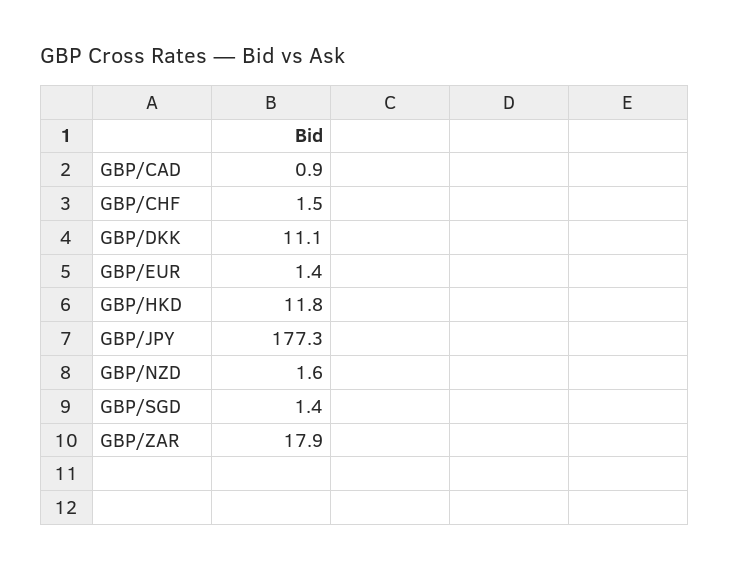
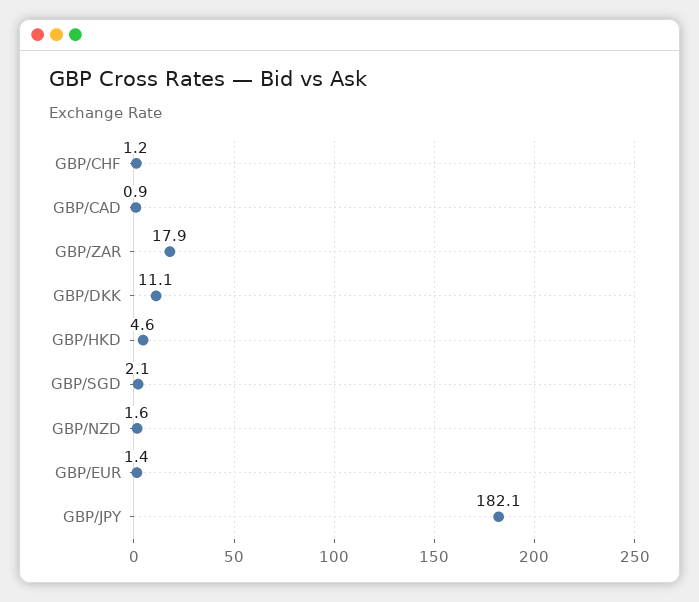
GBP/CHF: 1.5 -> 1.2
GBP/HKD: 11.8 -> 4.6
GBP/JPY: 177.3 -> 182.1
GBP/SGD: 1.4 -> 2.1

